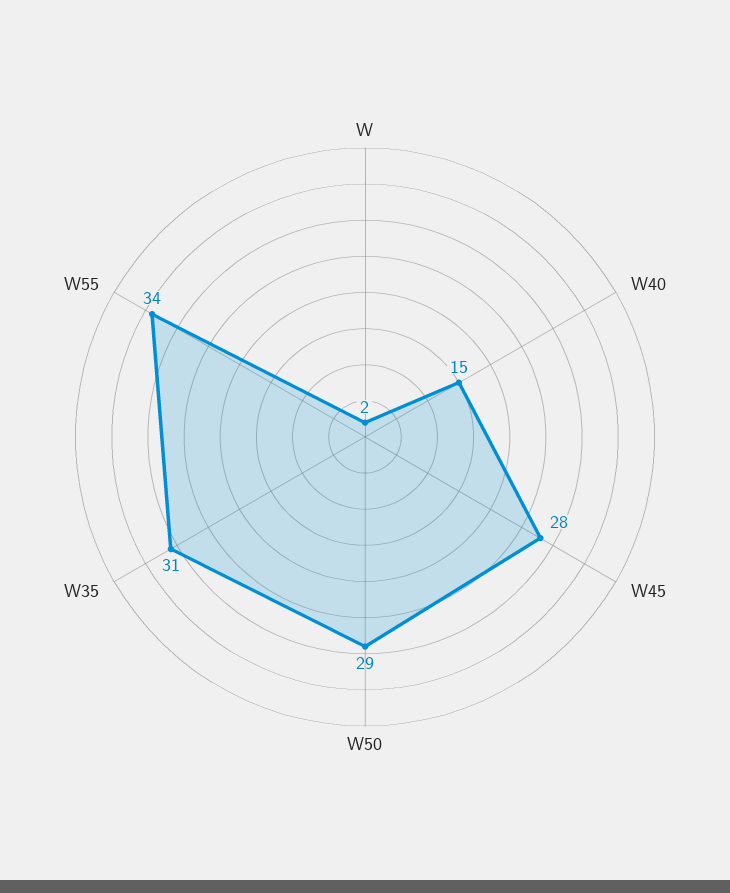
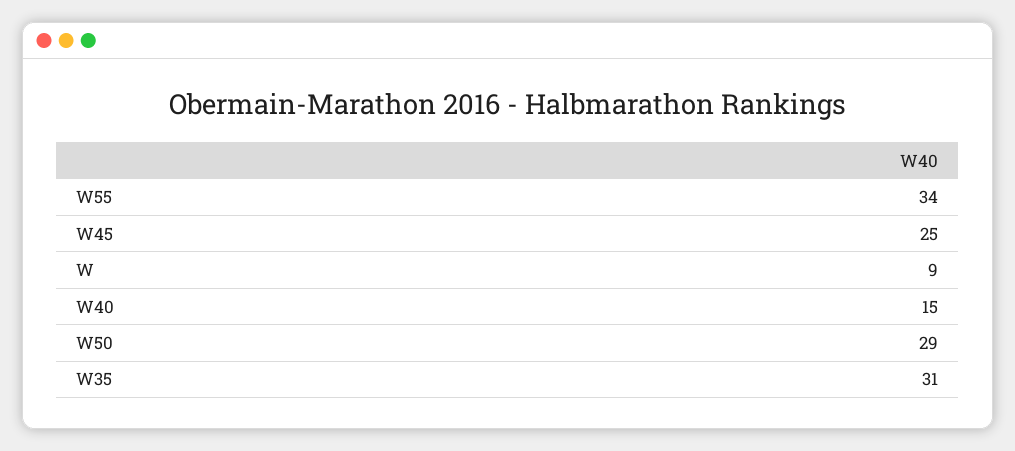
W: 2 -> 9
W45: 28 -> 25

